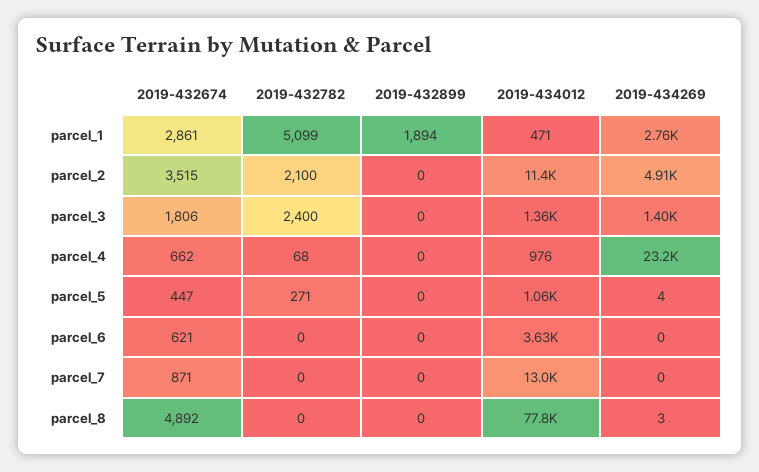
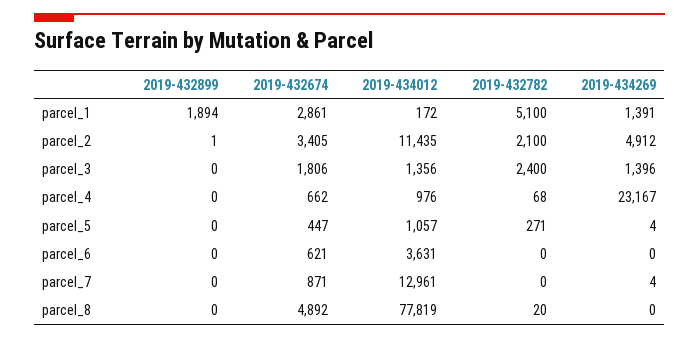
2019-432782, parcel_1: 5099 -> 5100
2019-434012, parcel_1: 471 -> 172
2019-434269, parcel_1: 2760 -> 1391
2019-432674, parcel_2: 3515 -> 3405
2019-432899, parcel_2: 0 -> 1
2019-434269, parcel_7: 0 -> 4
2019-432782, parcel_8: 0 -> 20
2019-434269, parcel_8: 3 -> 0

